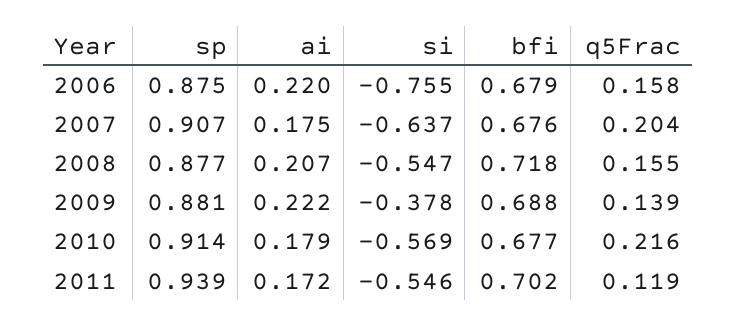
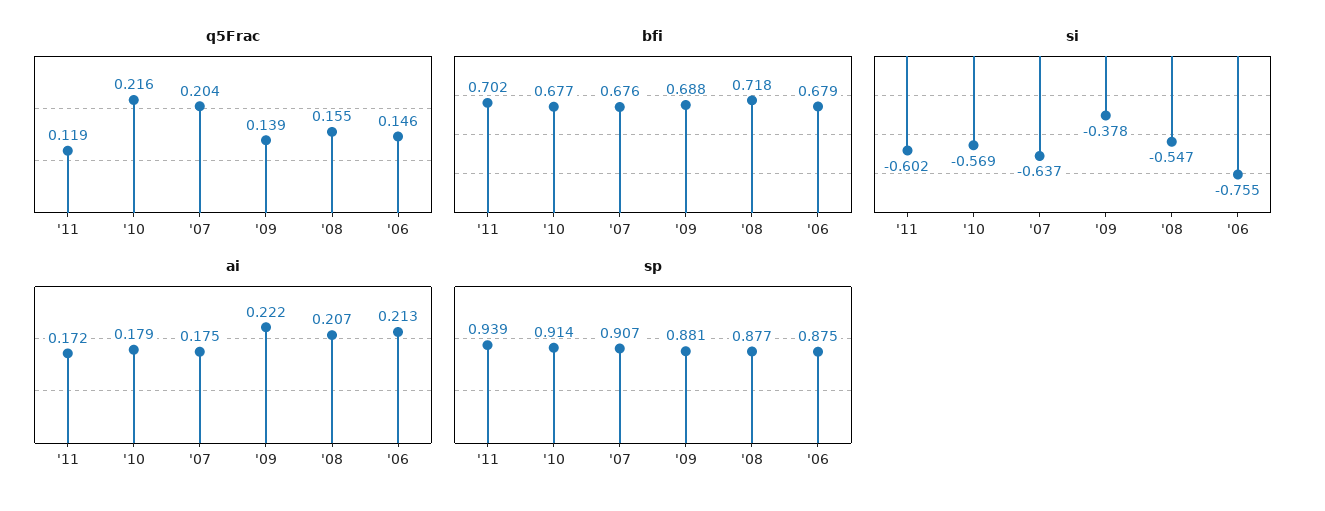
ai, 2006: 0.22 -> 0.213
q5Frac, 2006: 0.158 -> 0.146
si, 2011: -0.546 -> -0.602

